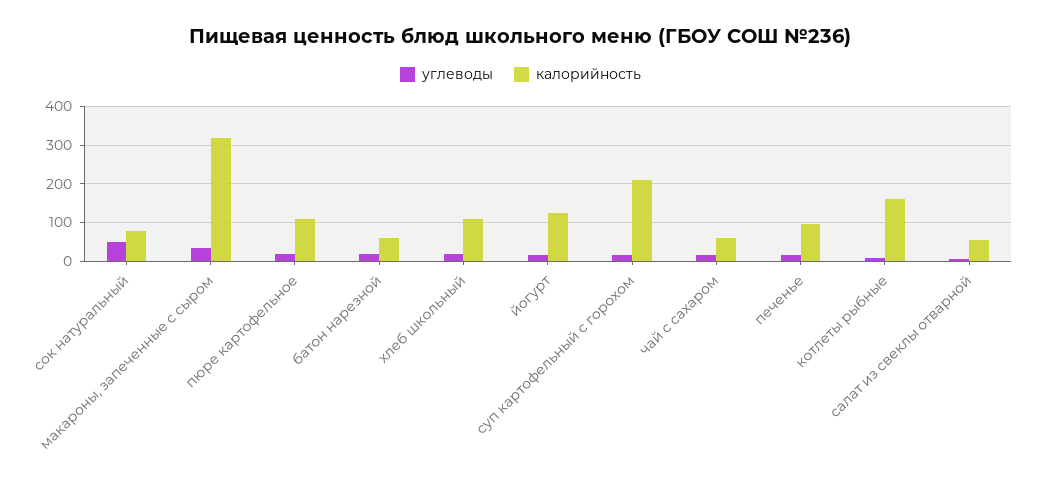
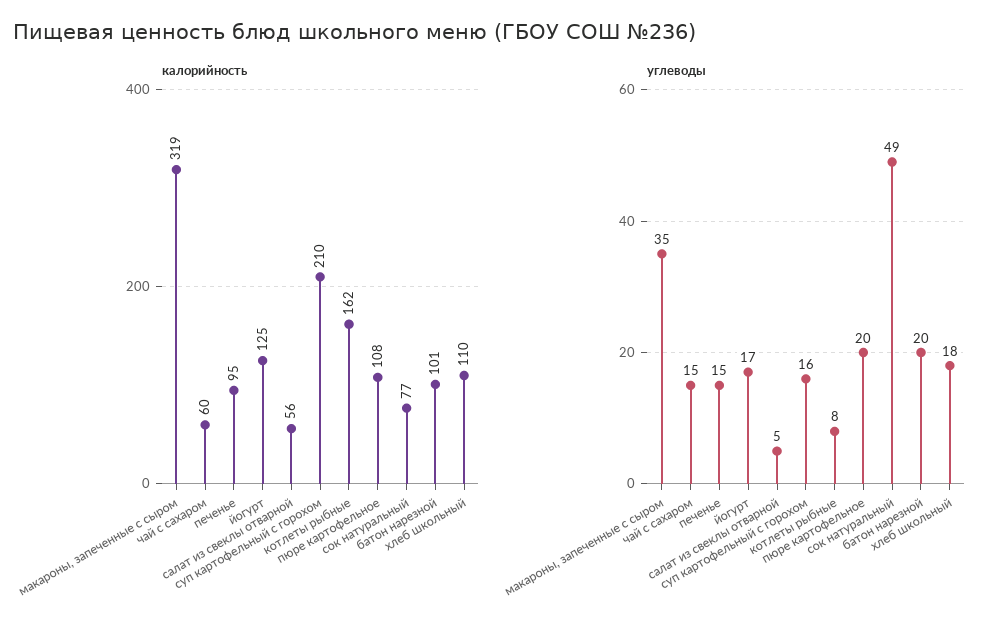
калорийность, батон нарезной: 60 -> 101

